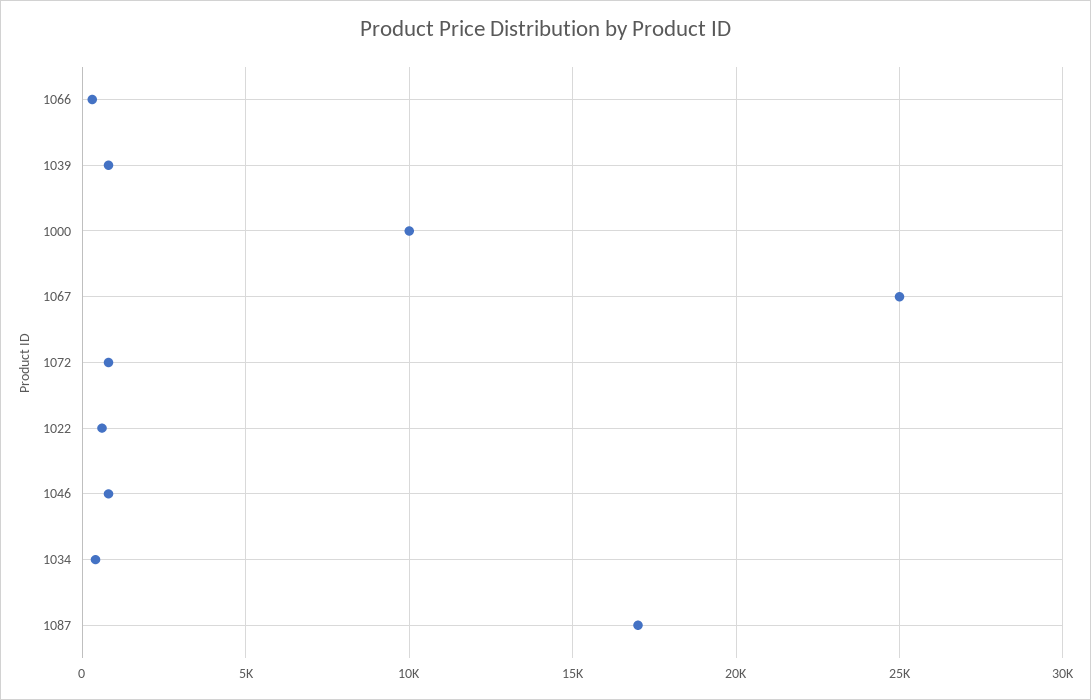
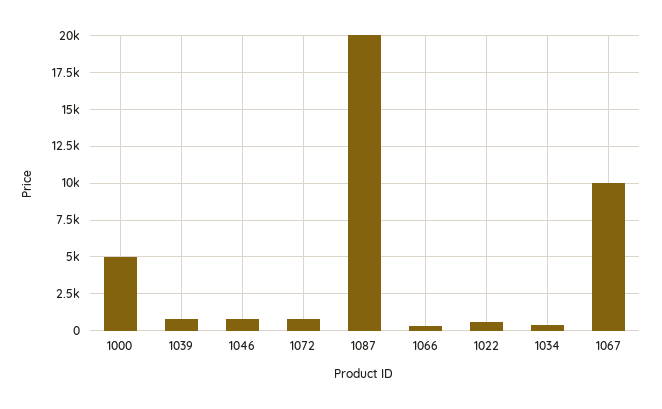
1000: 10000 -> 5000
1067: 25000 -> 10000
1087: 17000 -> 20000

